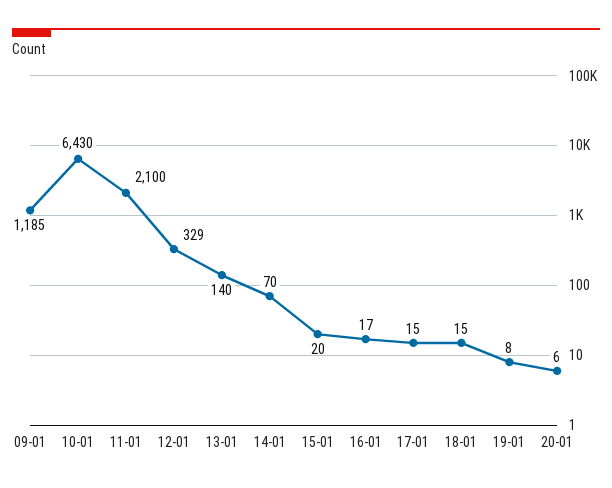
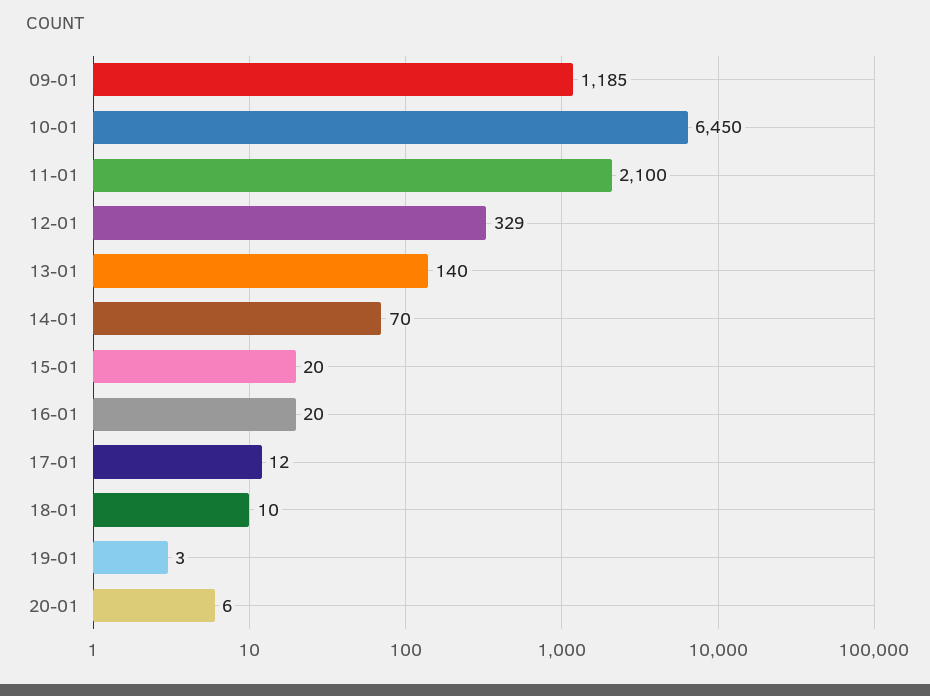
10-01: 6430 -> 6450
16-01: 17 -> 20
17-01: 15 -> 12
18-01: 15 -> 10
19-01: 8 -> 3

